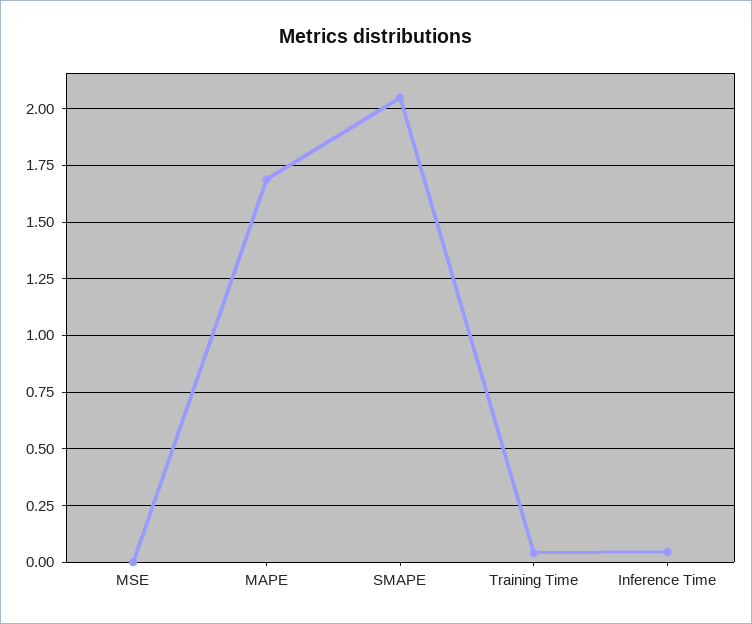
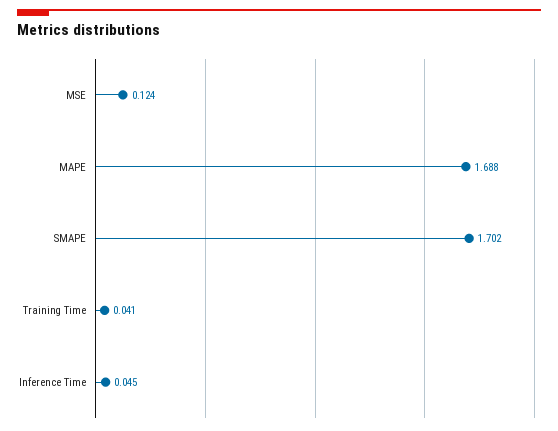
MSE: 0 -> 0.124
SMAPE: 2.05 -> 1.702

